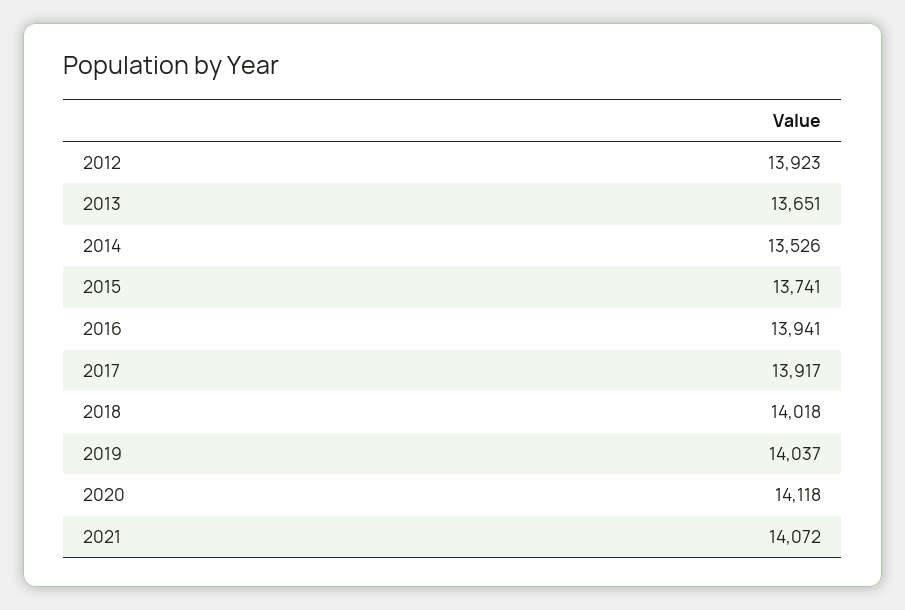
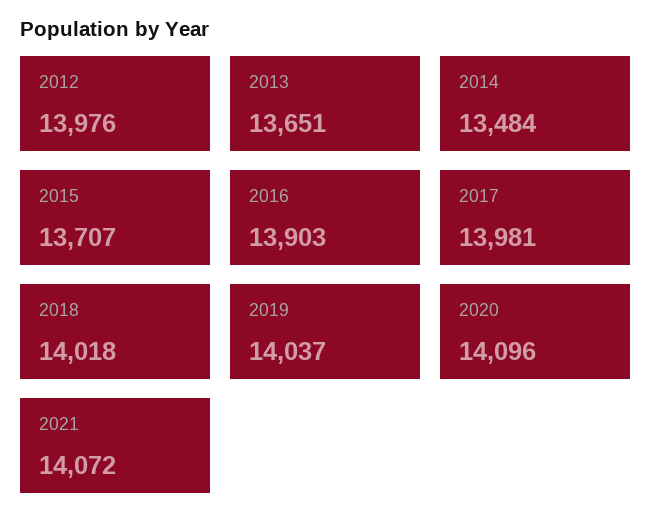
2012: 13923 -> 13976
2014: 13526 -> 13484
2015: 13741 -> 13707
2016: 13941 -> 13903
2017: 13917 -> 13981
2020: 14118 -> 14096

